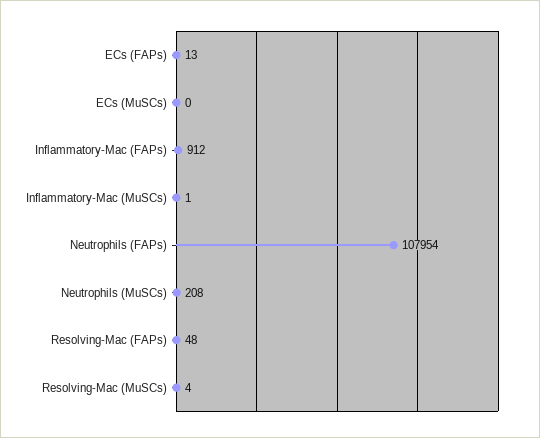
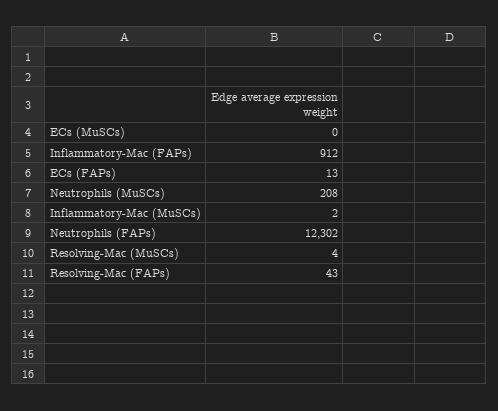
Inflammatory-Mac (MuSCs): 1 -> 2
Neutrophils (FAPs): 107954 -> 12302
Resolving-Mac (FAPs): 48 -> 43

